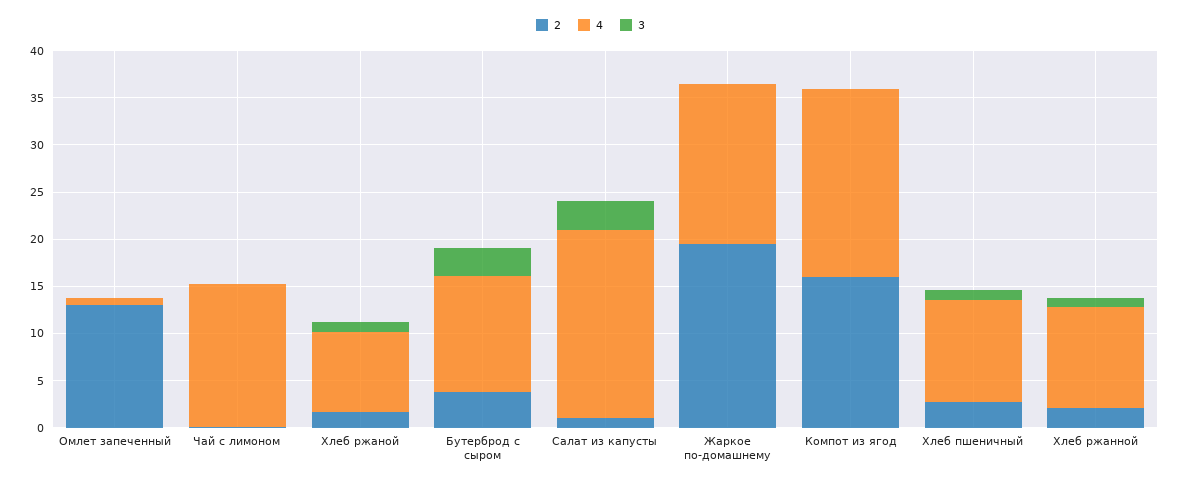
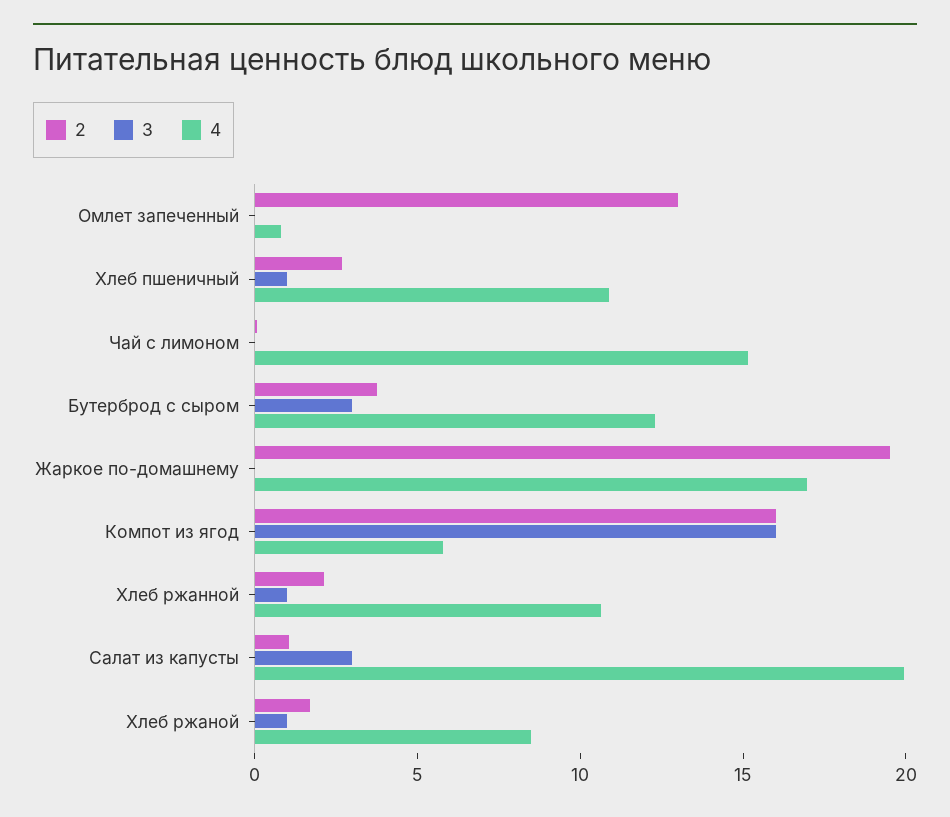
4, Компот из ягод: 20 -> 6
3, Компот из ягод: 0 -> 16

